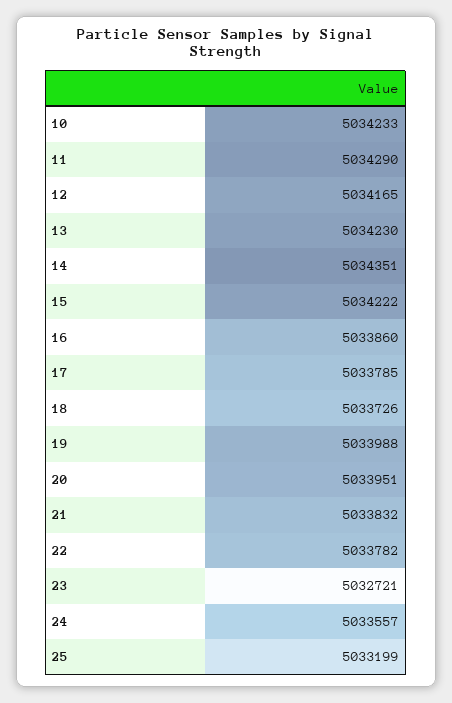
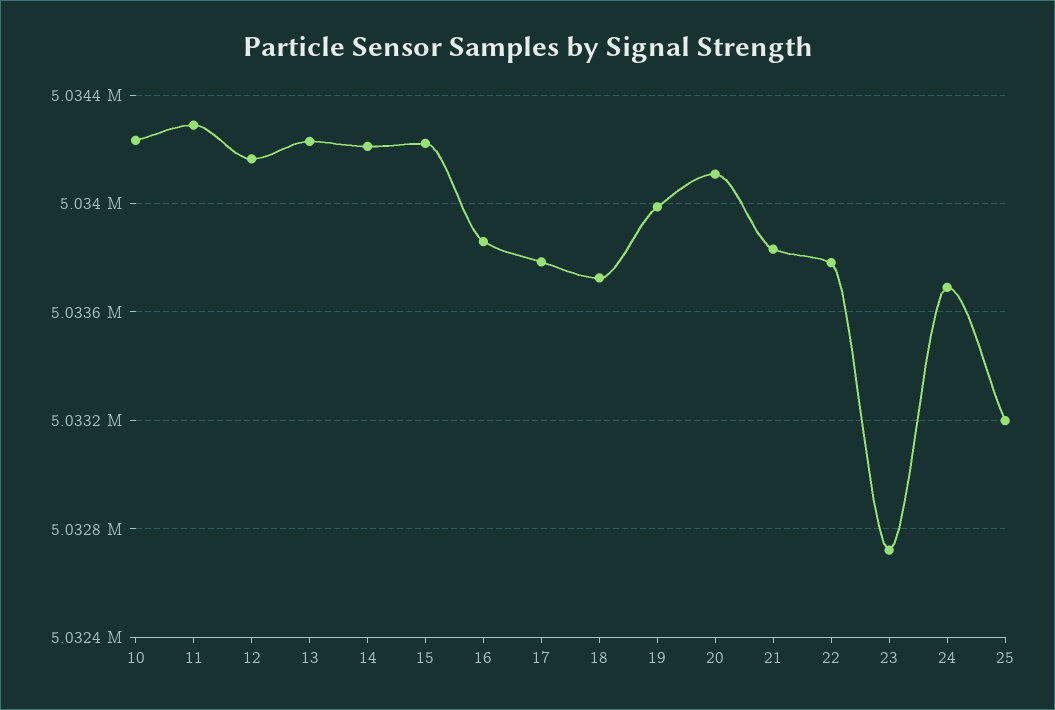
14: 5034351 -> 5034200
20: 5033951 -> 5034100
24: 5033557 -> 5033700

